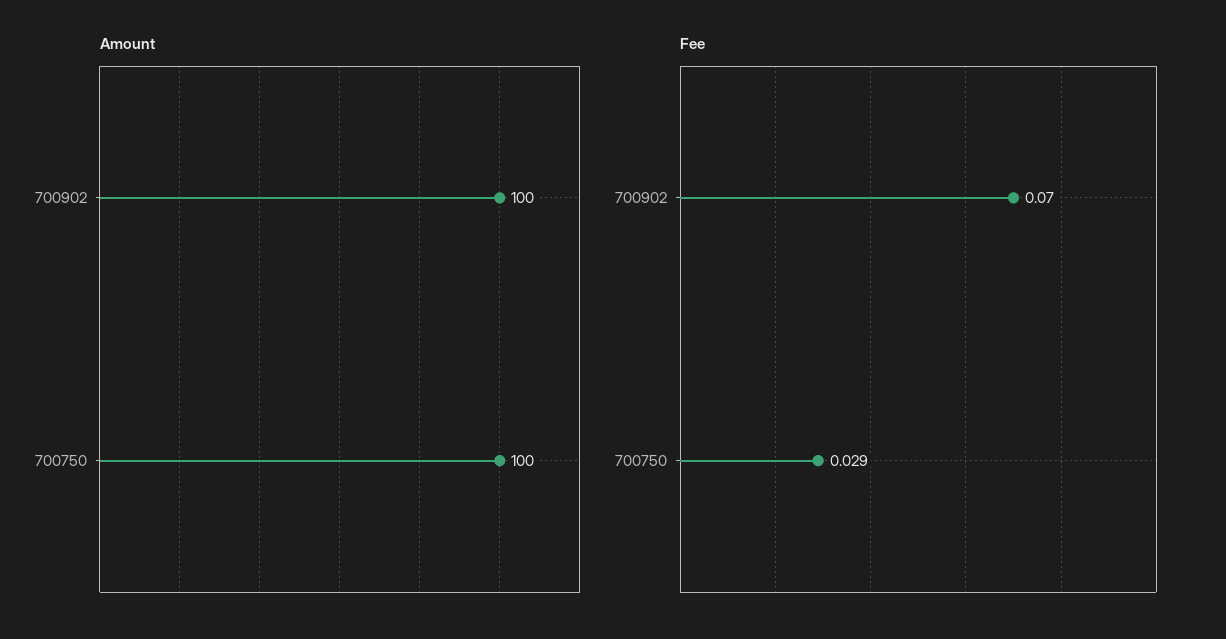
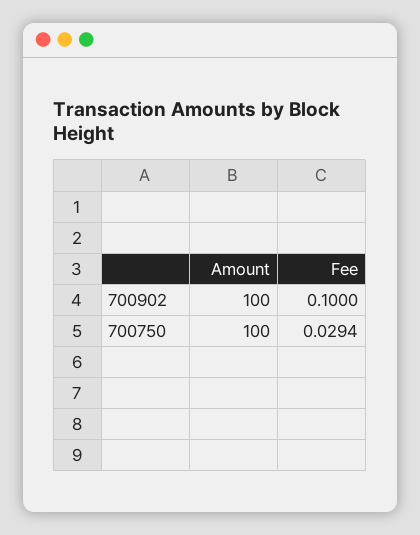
Fee, 700902: 0.07 -> 0.1

